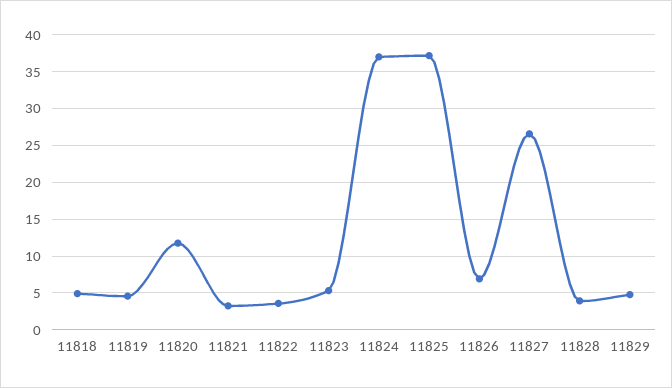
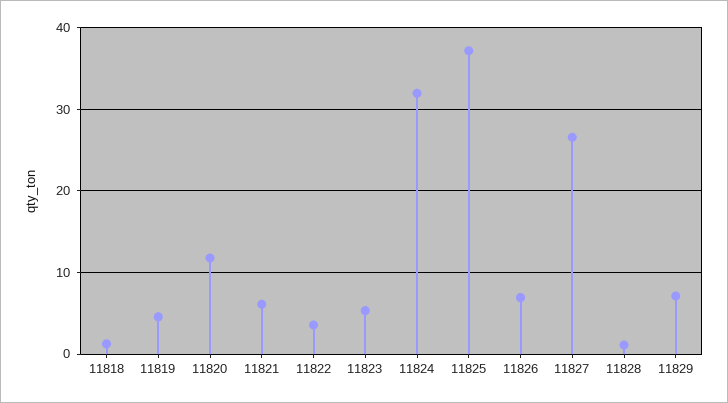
11818: 5 -> 1
11821: 3 -> 6
11824: 37 -> 32
11828: 4 -> 1
11829: 5 -> 7

